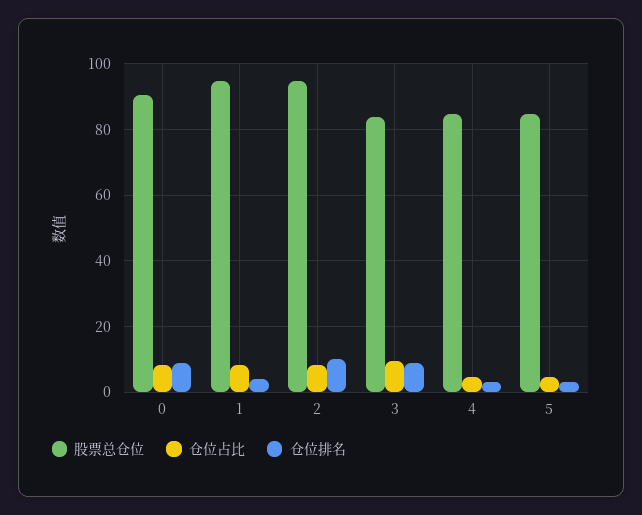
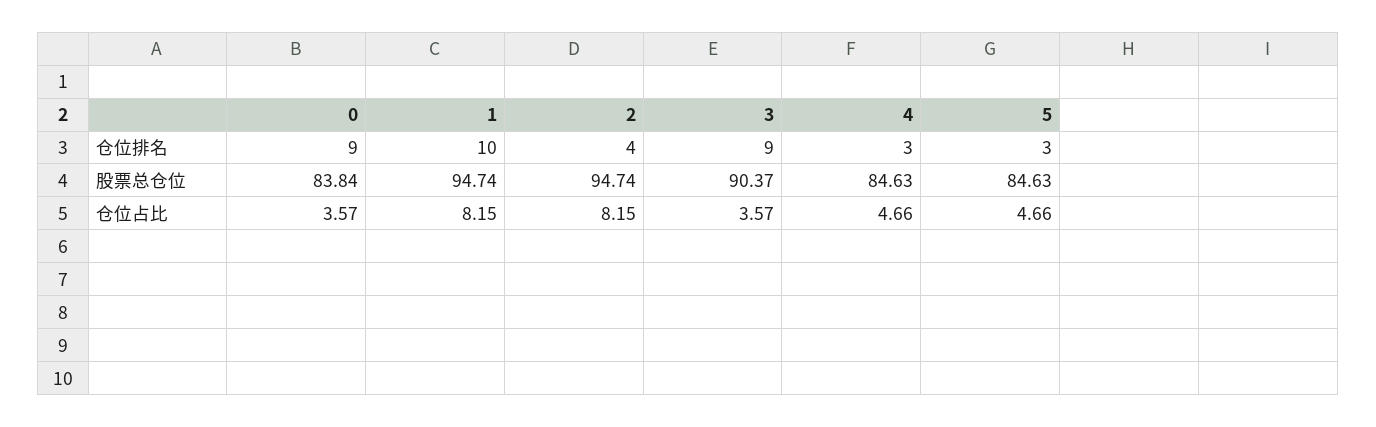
股票总仓位, 0: 90 -> 83.84
仓位占比, 0: 8 -> 3.57
仓位排名, 1: 4 -> 10
仓位排名, 2: 10 -> 4
股票总仓位, 3: 84 -> 90.37
仓位占比, 3: 10 -> 3.57

